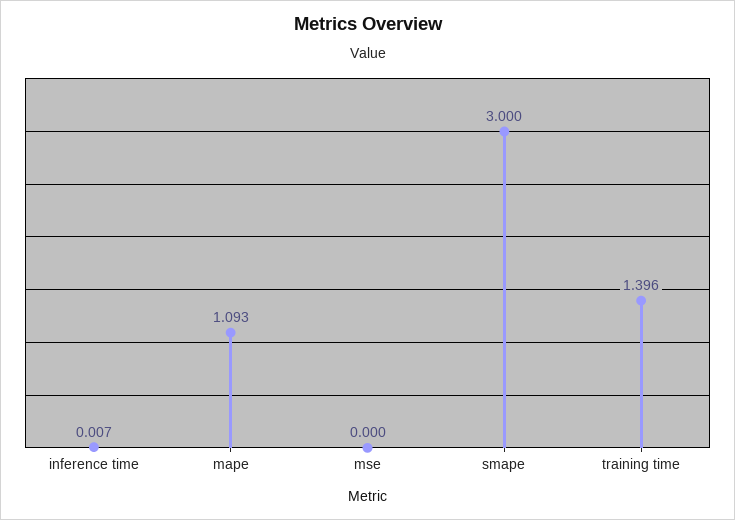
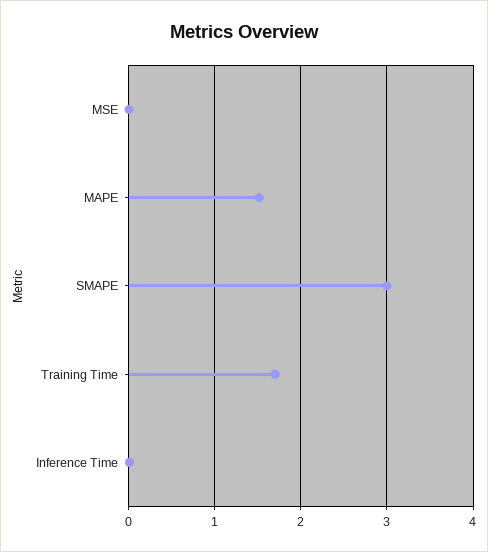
mape: 1.093 -> 1.5
training time: 1.396 -> 1.7

